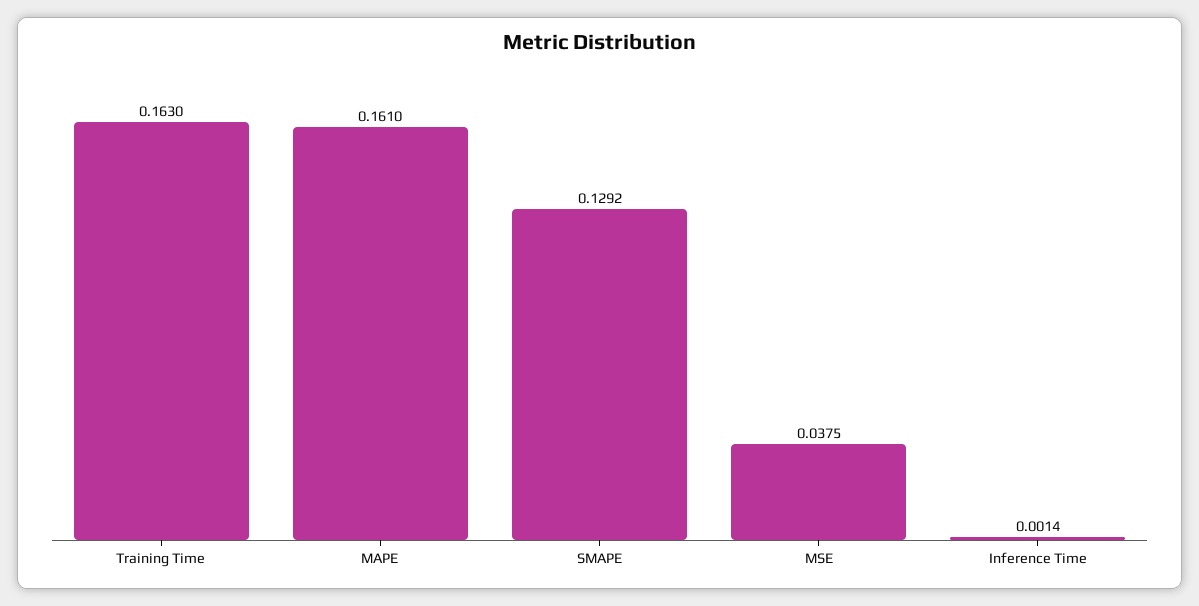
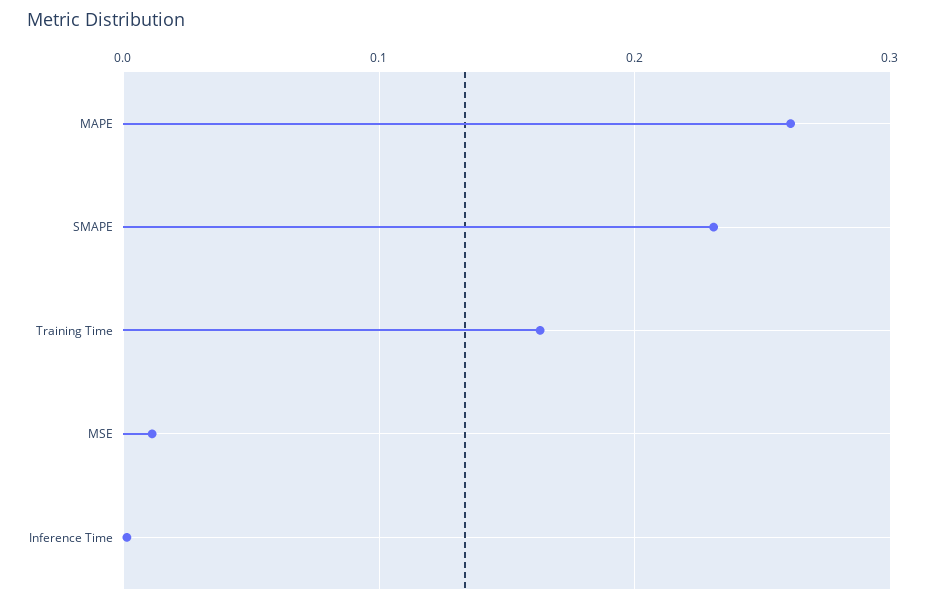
MAPE: 0.161 -> 0.26
SMAPE: 0.1292 -> 0.23
MSE: 0.0375 -> 0.01

